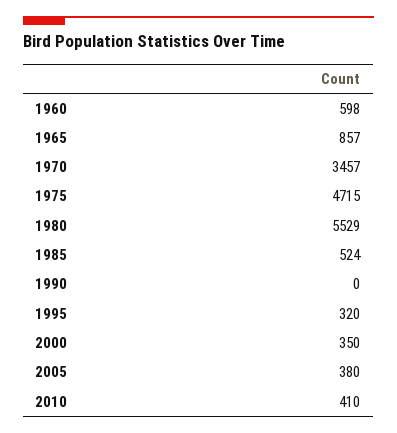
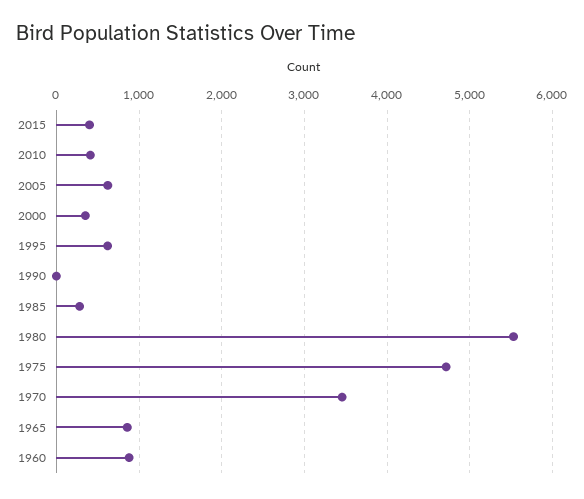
1960: 598 -> 900
1985: 524 -> 300
1995: 320 -> 600
2005: 380 -> 600
2015: none -> 400

